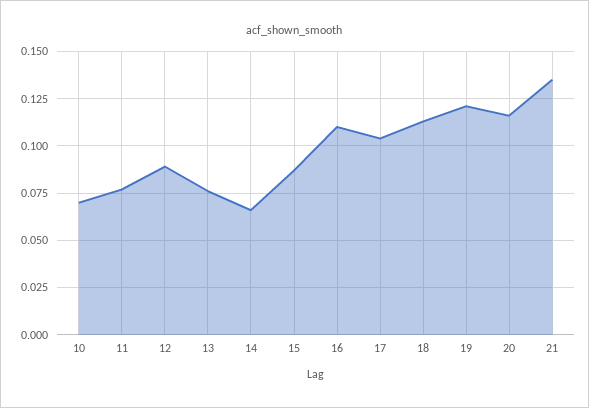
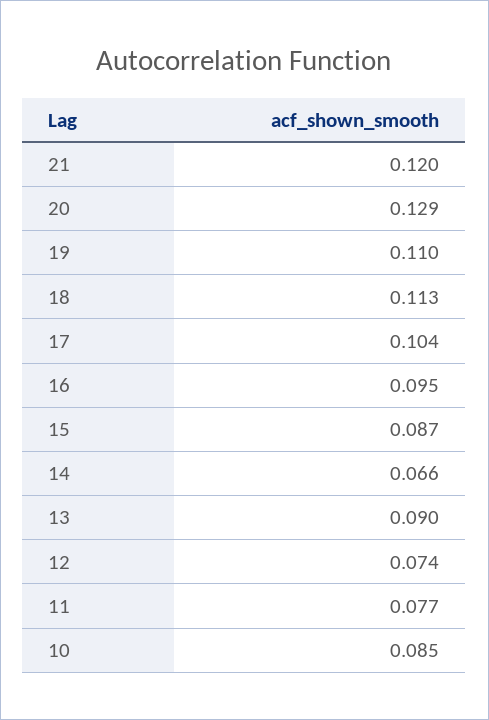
10: 0.07 -> 0.085
12: 0.09 -> 0.074
13: 0.075 -> 0.09
16: 0.11 -> 0.095
19: 0.12 -> 0.11
20: 0.115 -> 0.129
21: 0.135 -> 0.12

